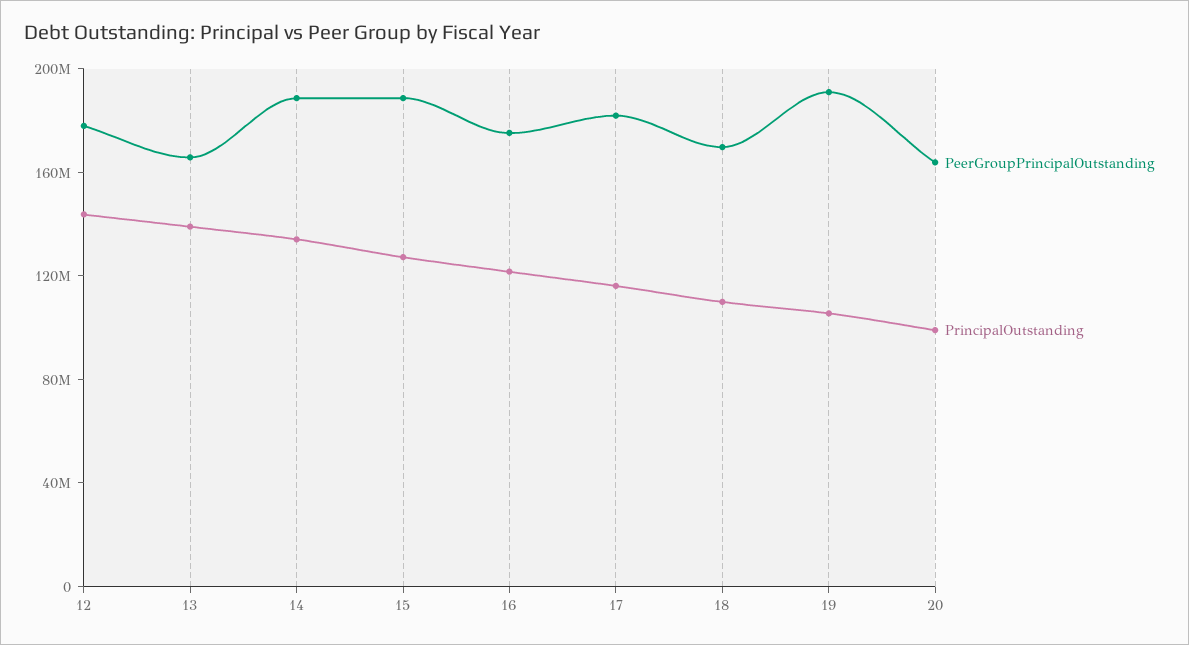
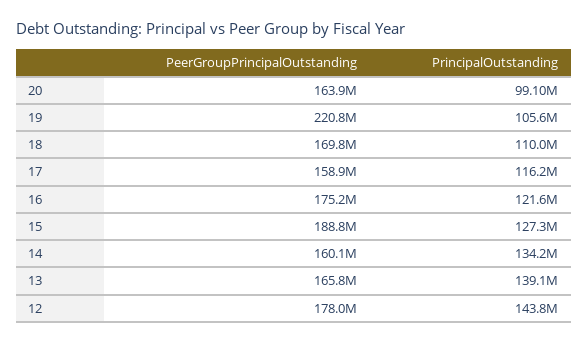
PeerGroupPrincipalOutstanding, 14: 190000000 -> 160100000
PeerGroupPrincipalOutstanding, 17: 180000000 -> 158900000
PeerGroupPrincipalOutstanding, 19: 190000000 -> 220800000

